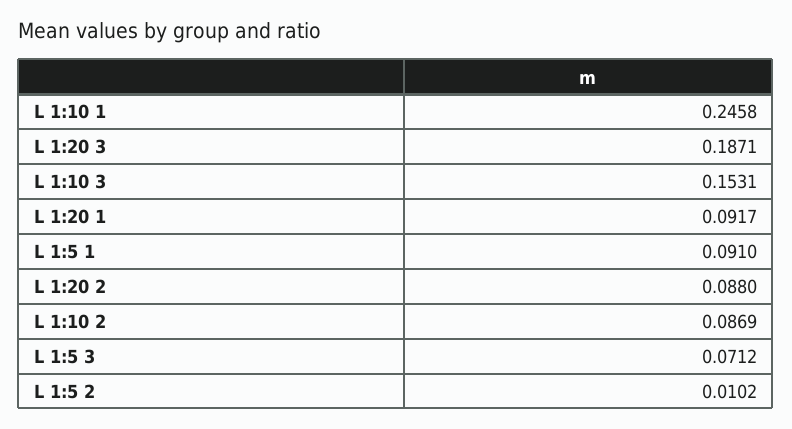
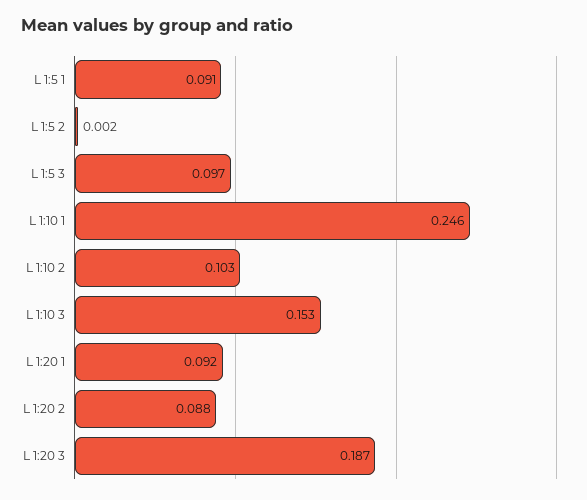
L 1:10 2: 0.0869 -> 0.103
L 1:5 3: 0.0712 -> 0.097
L 1:5 2: 0.0102 -> 0.002

